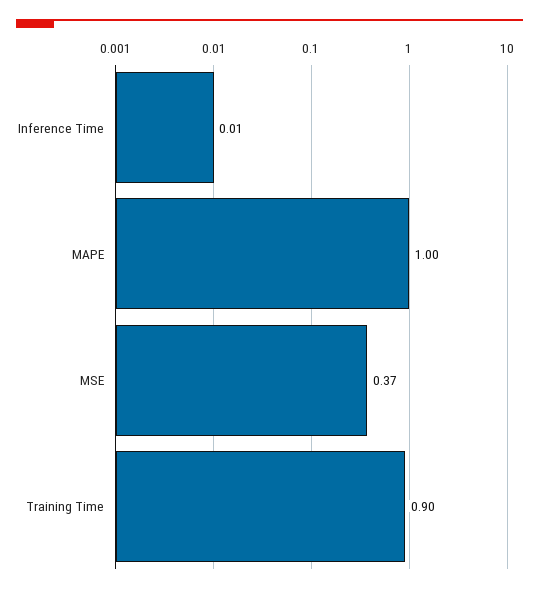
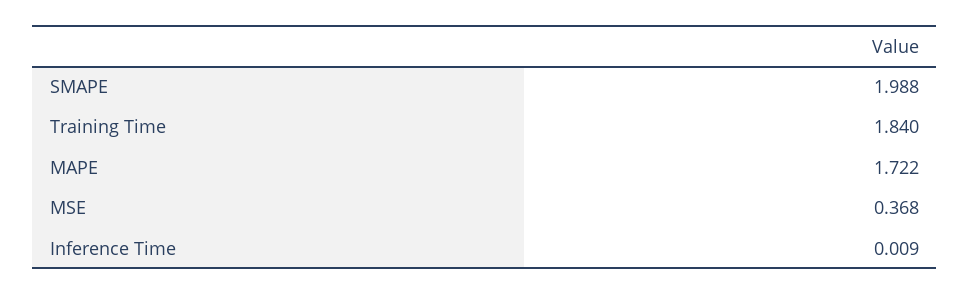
MAPE: 1 -> 1.722
Training Time: 0.9 -> 1.84
SMAPE: none -> 1.988

